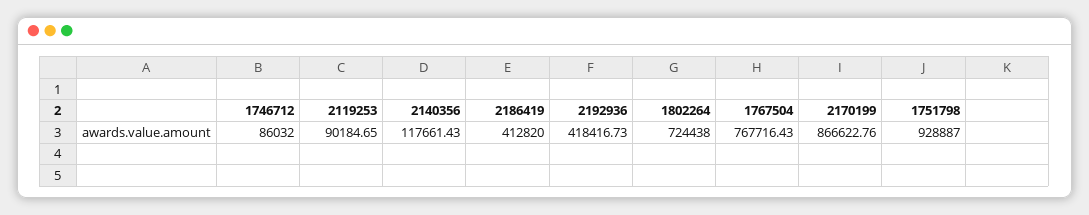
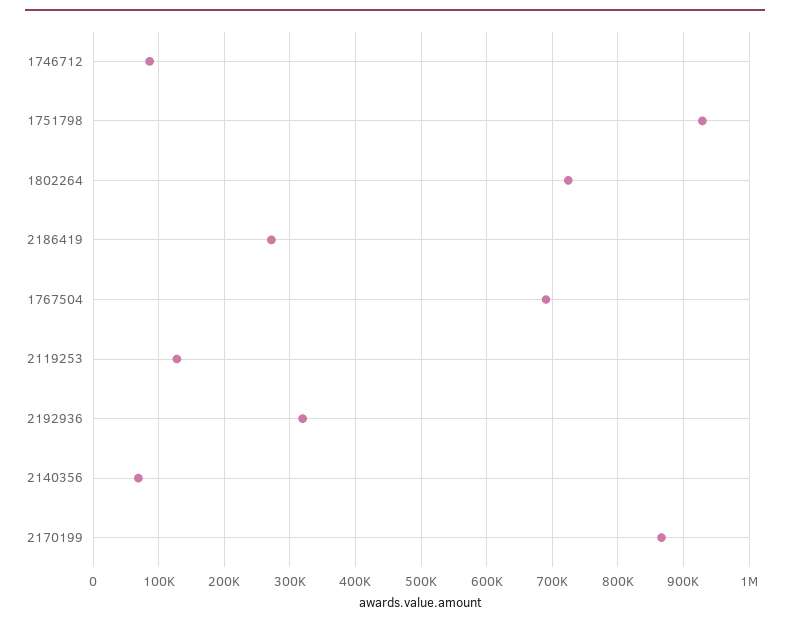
2119253: 90184.65 -> 130000
2140356: 117661.43 -> 70000
2186419: 412820 -> 270000
2192936: 418416.73 -> 320000
1767504: 767716.43 -> 690000

